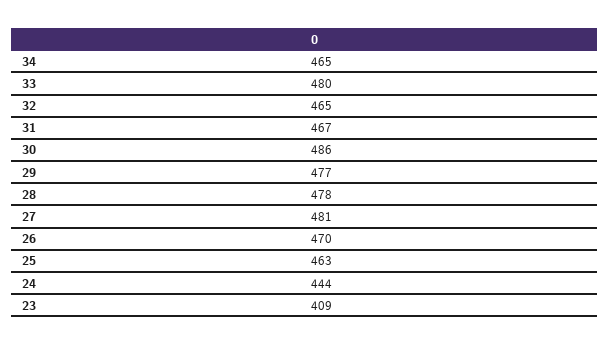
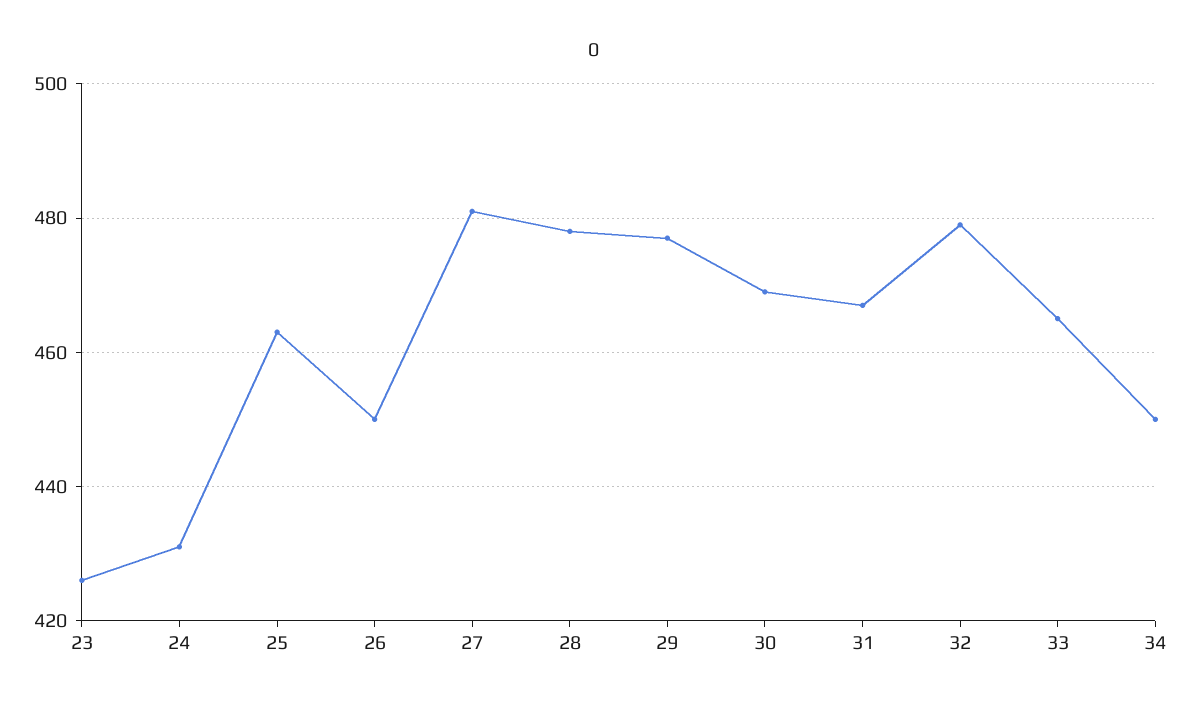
34: 465 -> 450
33: 480 -> 465
32: 465 -> 480
30: 486 -> 470
26: 470 -> 450
24: 444 -> 430
23: 409 -> 425

